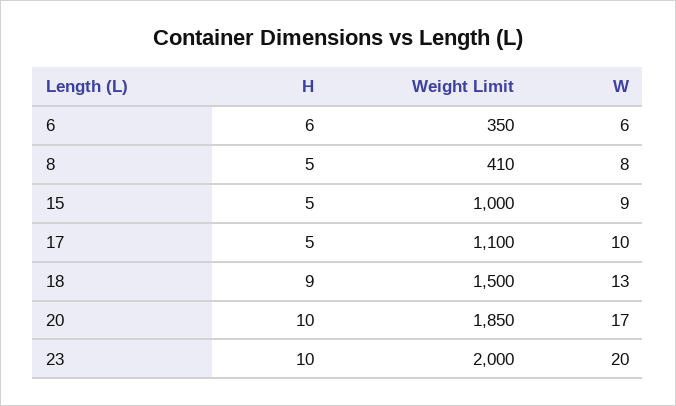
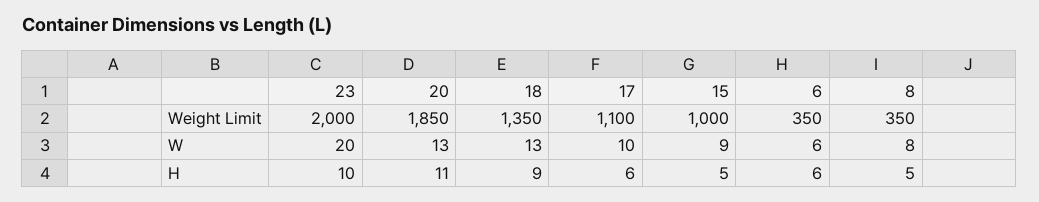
Weight Limit, 8: 410 -> 350
H, 17: 5 -> 6
Weight Limit, 18: 1500 -> 1350
H, 20: 10 -> 11
W, 20: 17 -> 13

